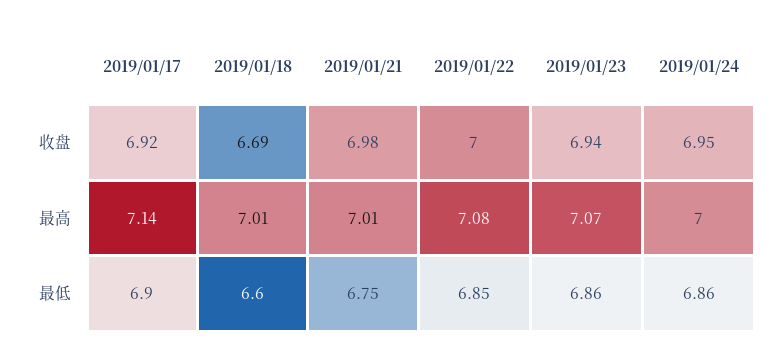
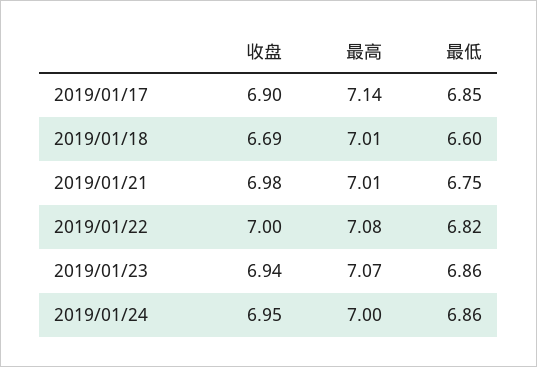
2019/01/17, 收盘: 6.92 -> 6.9
2019/01/17, 最低: 6.9 -> 6.85
2019/01/22, 最低: 6.85 -> 6.82

